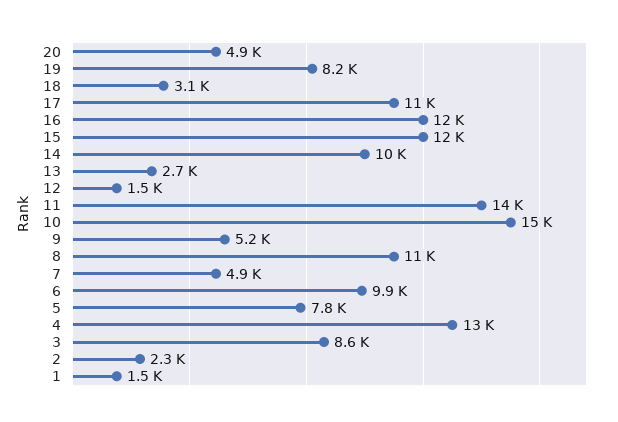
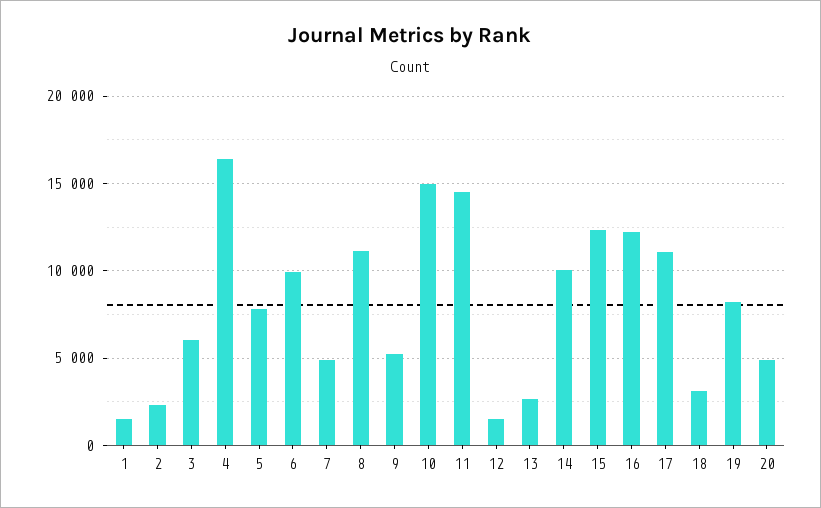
4: 13000 -> 16500
3: 8600 -> 6000

